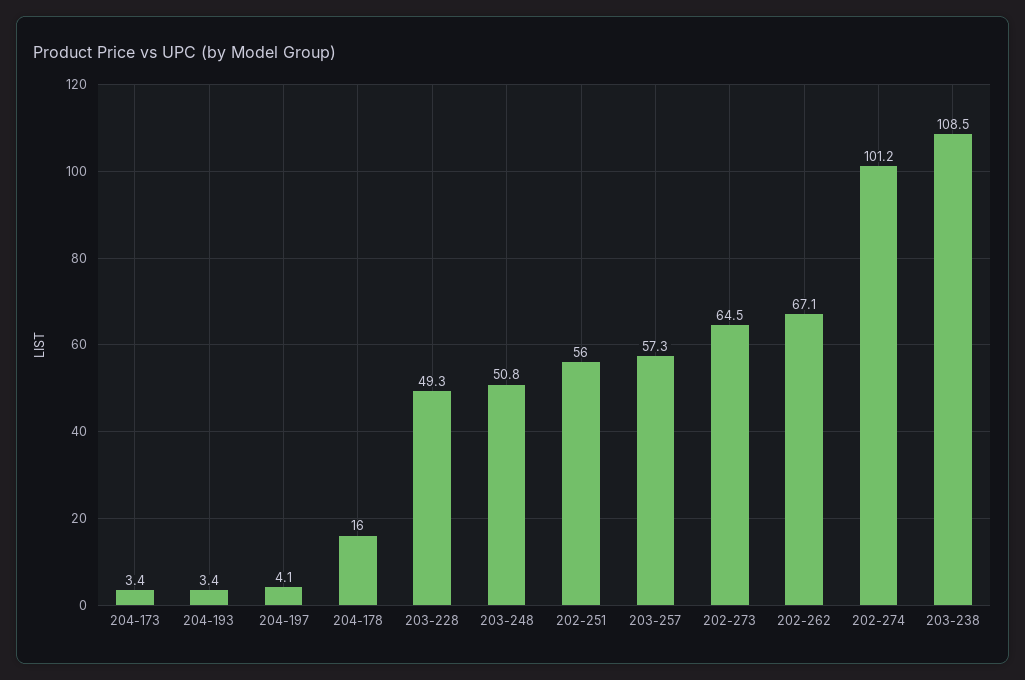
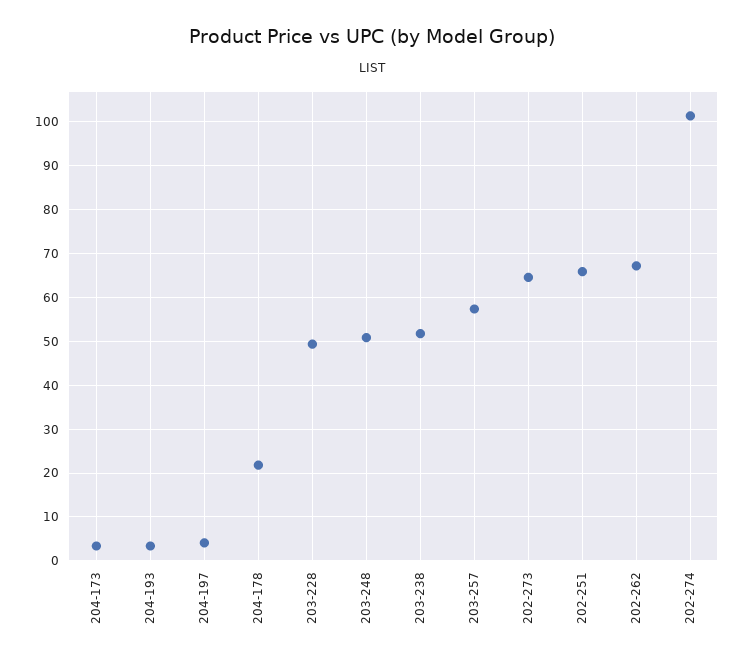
204-178: 16 -> 22
202-251: 56 -> 66
203-238: 108.5 -> 52

